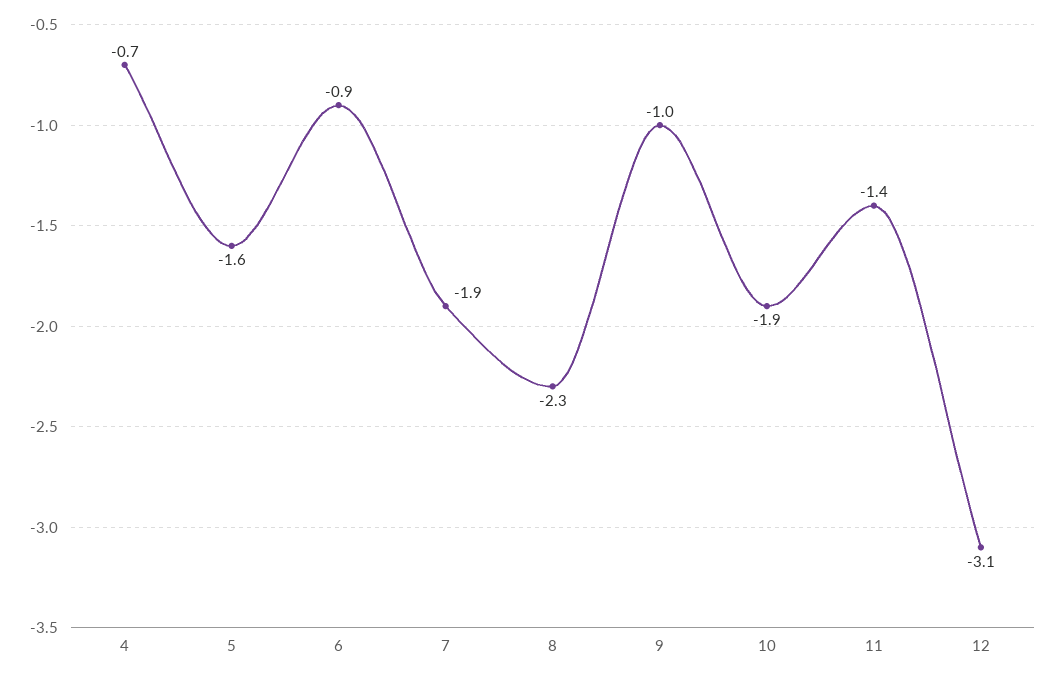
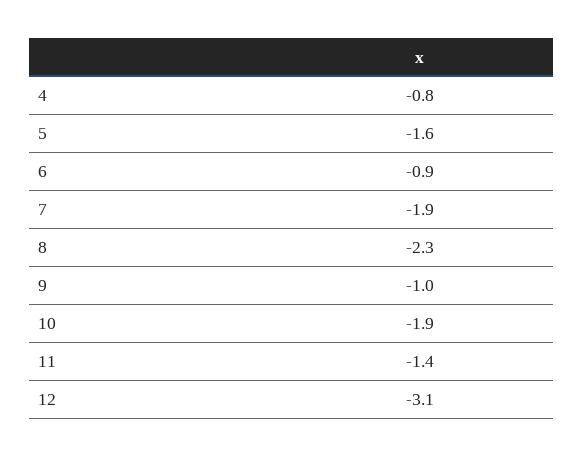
4: -0.7 -> -0.8

